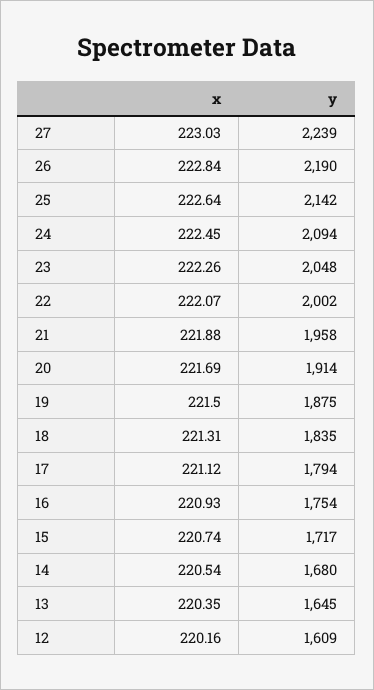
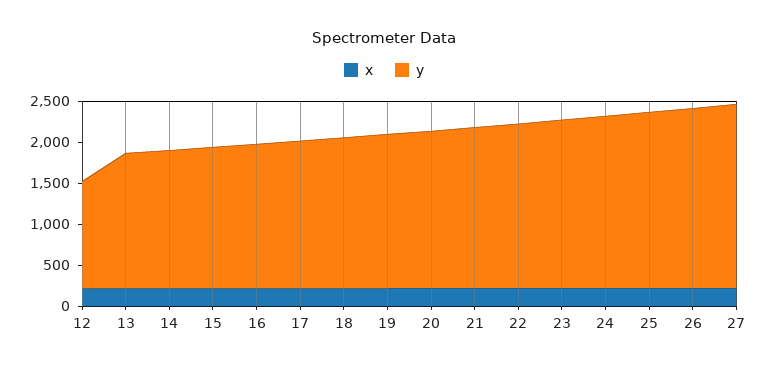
y, 12: 1609 -> 1300

